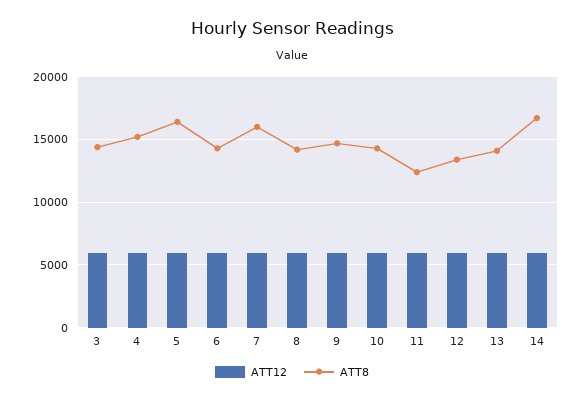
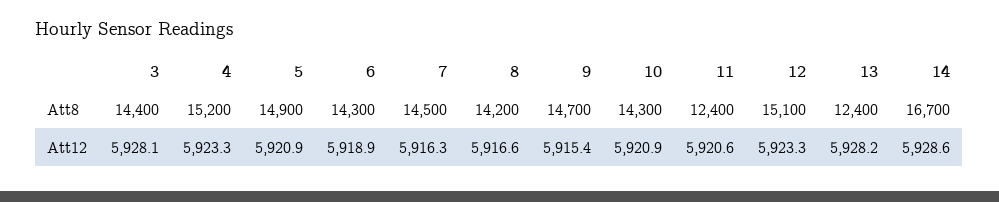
ATT8, 5: 16500 -> 14900
ATT8, 7: 16000 -> 14500
ATT8, 12: 13500 -> 15100
ATT8, 13: 14000 -> 12400

